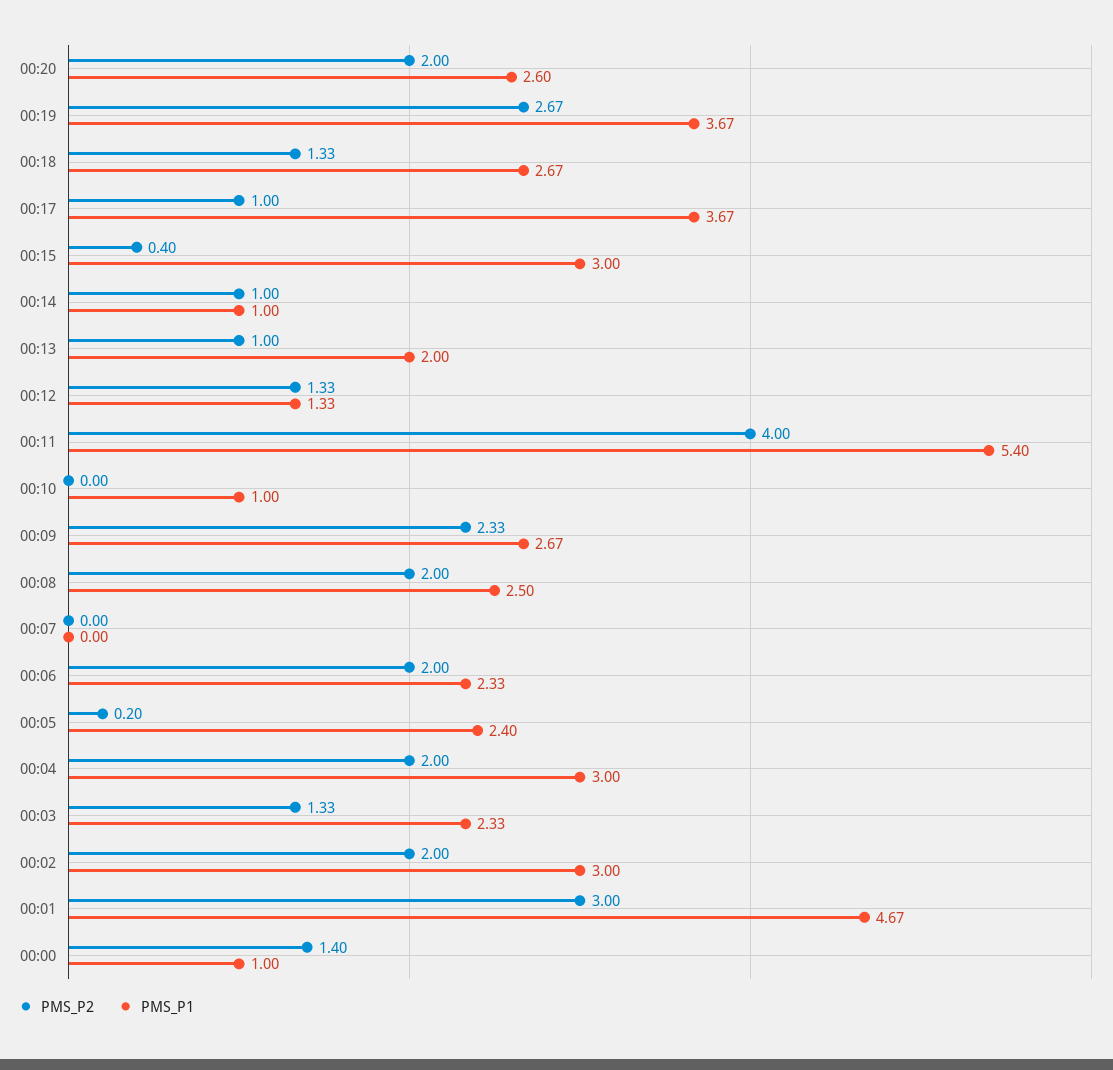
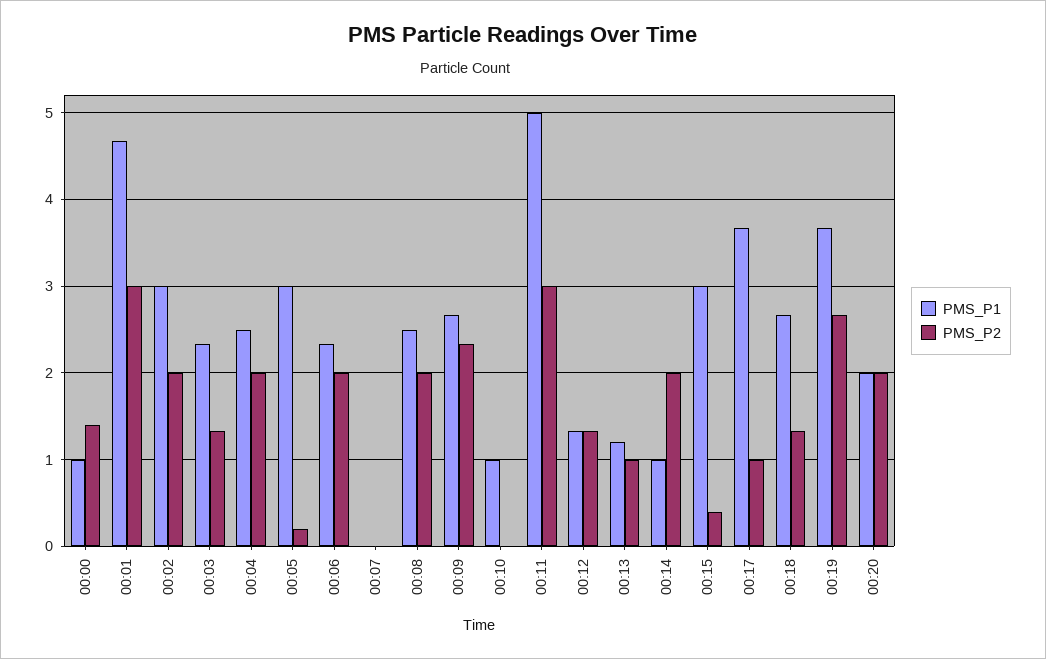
PMS_P1, 00:20: 2.6 -> 2
PMS_P2, 00:14: 1 -> 2
PMS_P1, 00:13: 2 -> 1.2
PMS_P2, 00:11: 4 -> 3
PMS_P1, 00:11: 5.4 -> 5
PMS_P1, 00:05: 2.4 -> 3
PMS_P1, 00:04: 3 -> 2.5

